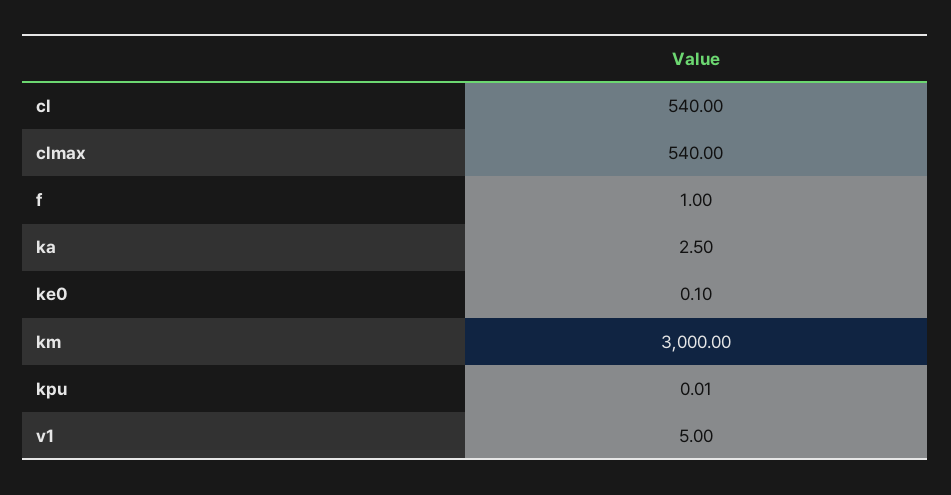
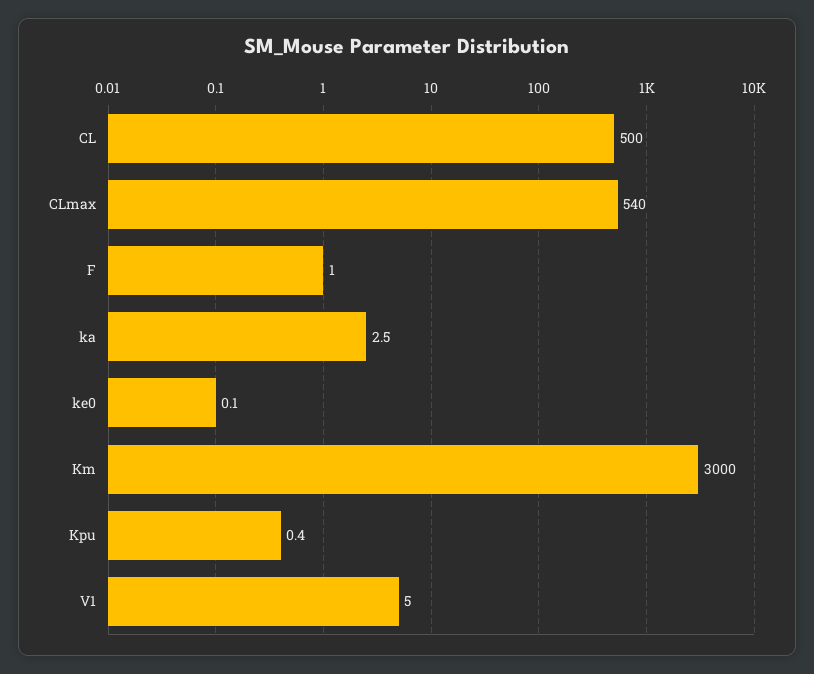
cl: 540 -> 500
kpu: 0.01 -> 0.4

